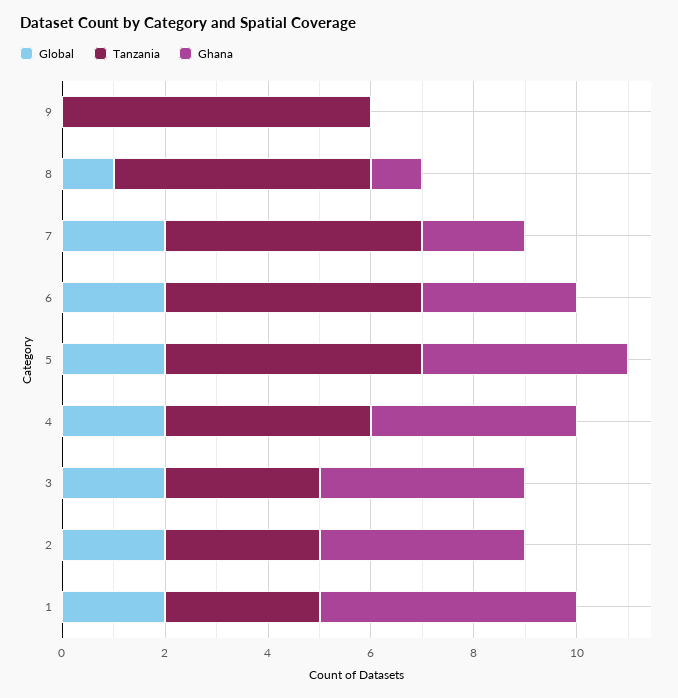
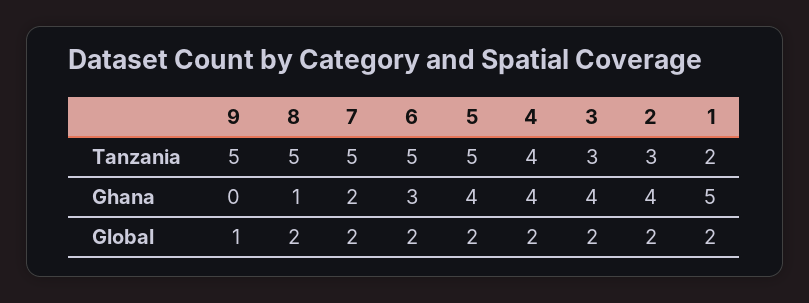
Global, 9: 0 -> 1
Tanzania, 9: 6 -> 5
Global, 8: 1 -> 2
Tanzania, 1: 3 -> 2

